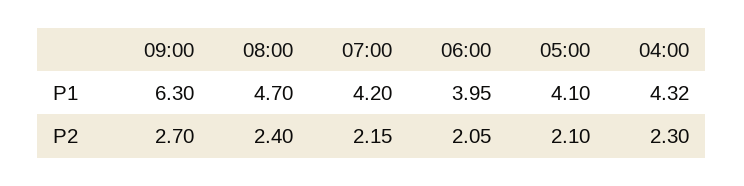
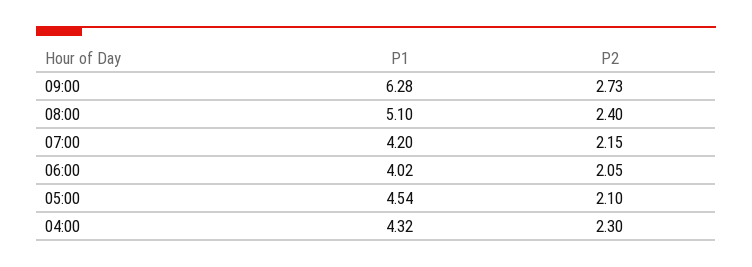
09:00, P1: 6.3 -> 6.28
08:00, P1: 4.7 -> 5.1
06:00, P1: 3.95 -> 4.02
05:00, P1: 4.1 -> 4.54
09:00, P2: 2.7 -> 2.73

